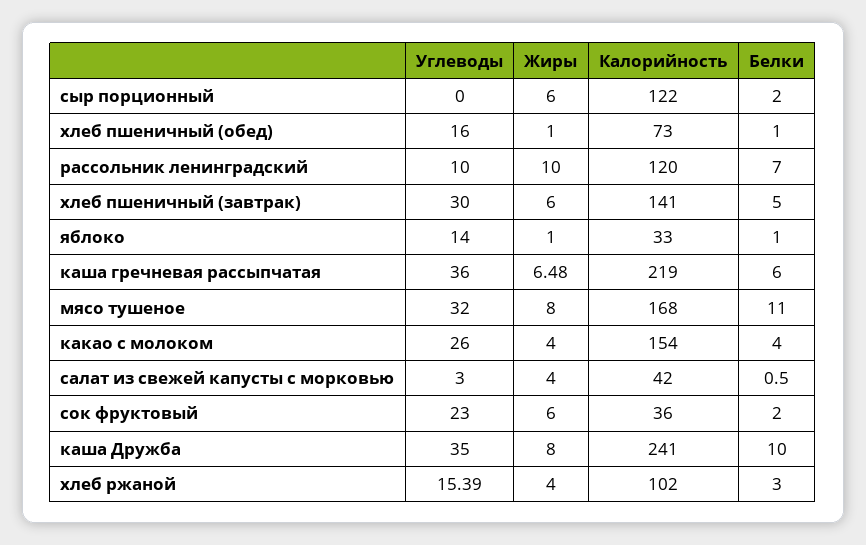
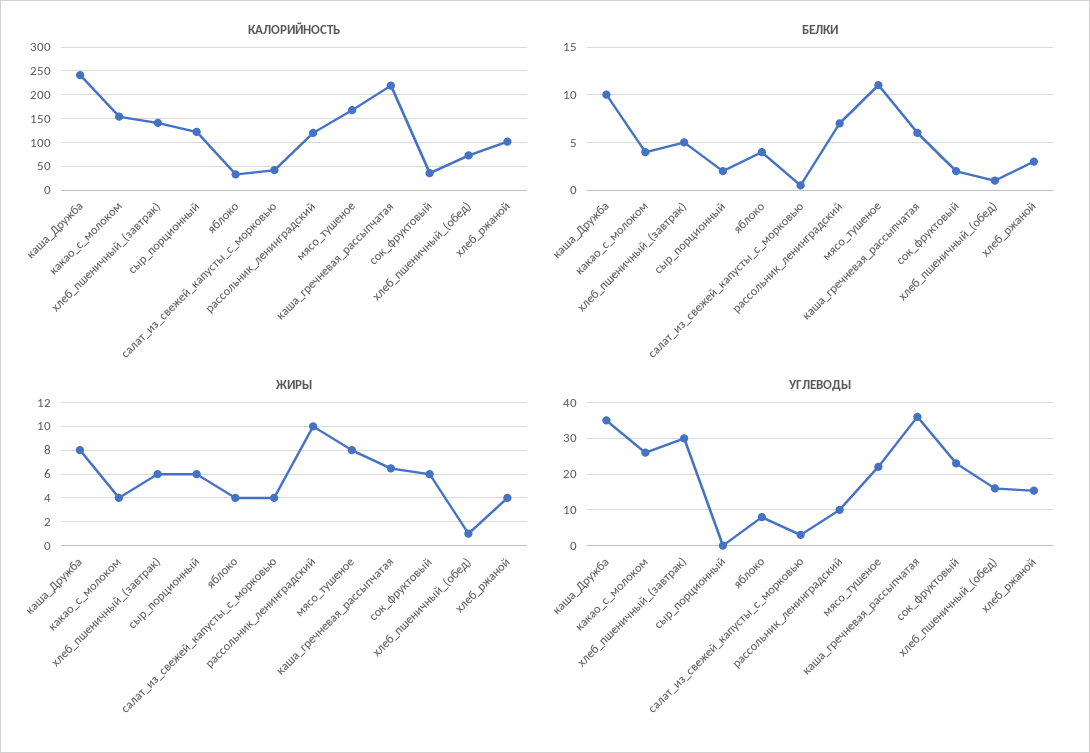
Углеводы, яблоко: 14 -> 8
Жиры, яблоко: 1 -> 4
Белки, яблоко: 1 -> 4
Углеводы, мясо тушеное: 32 -> 22

